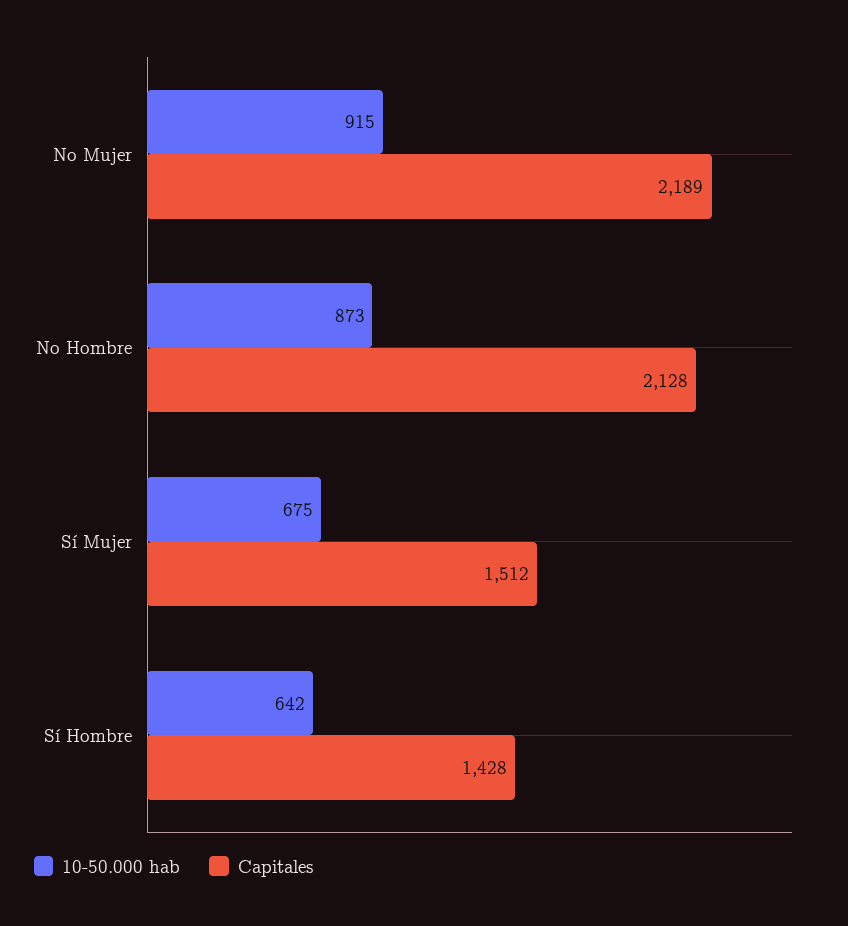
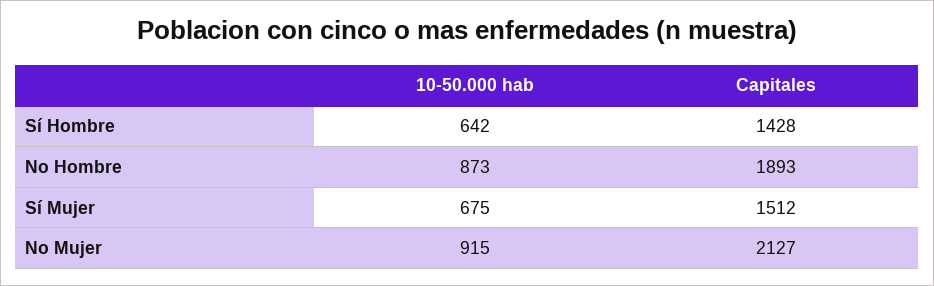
Capitales, No Mujer: 2189 -> 2127
Capitales, No Hombre: 2128 -> 1893

